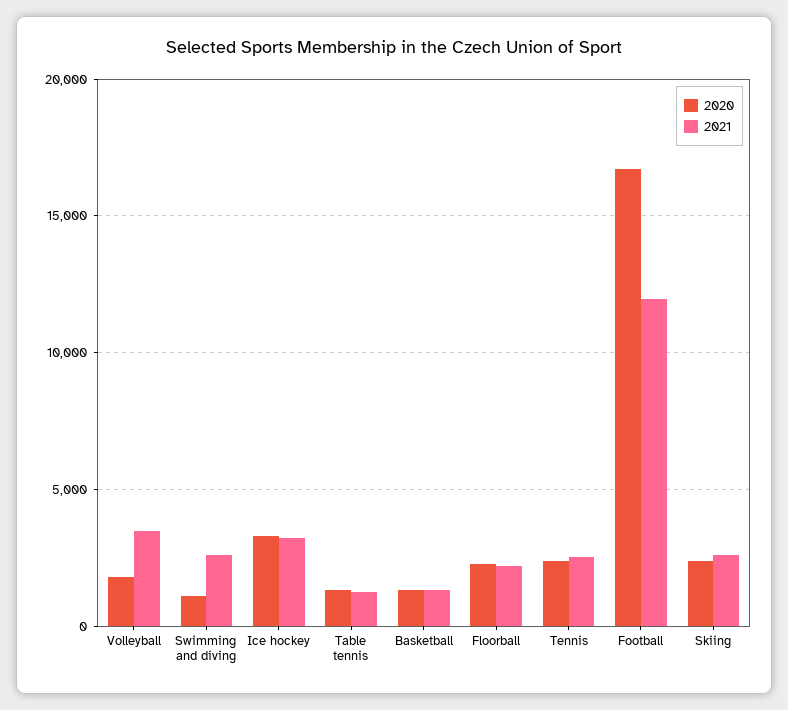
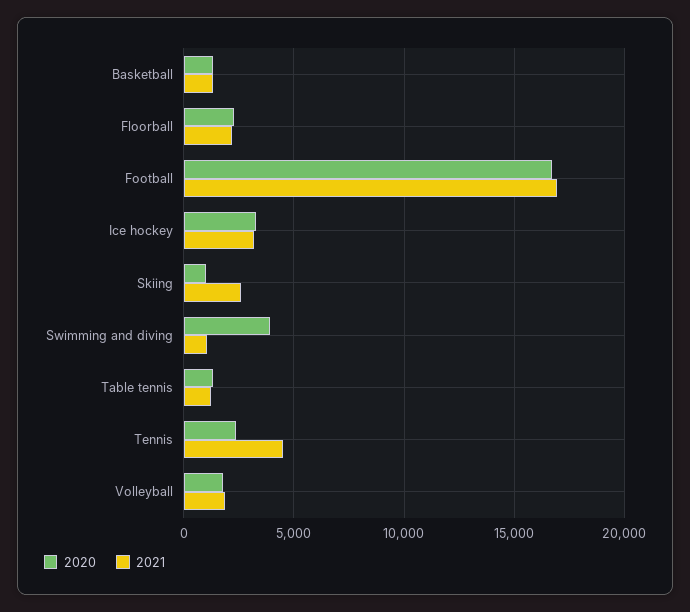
2021, Volleyball: 3500 -> 2000
2020, Swimming and diving: 1000 -> 4000
2021, Swimming and diving: 2500 -> 1000
2021, Tennis: 2500 -> 4500
2021, Football: 12000 -> 17000
2020, Skiing: 2500 -> 1000

